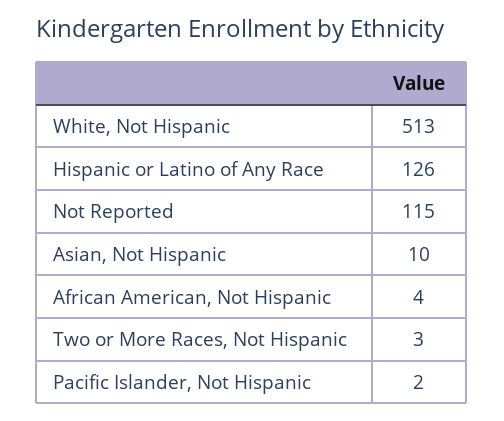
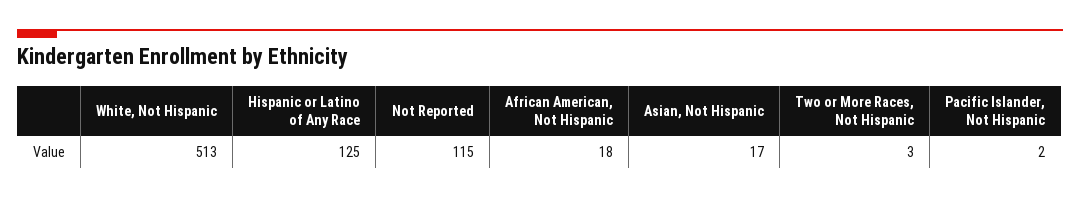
Hispanic or Latino of Any Race: 126 -> 125
Asian, Not Hispanic: 10 -> 17
African American, Not Hispanic: 4 -> 18

